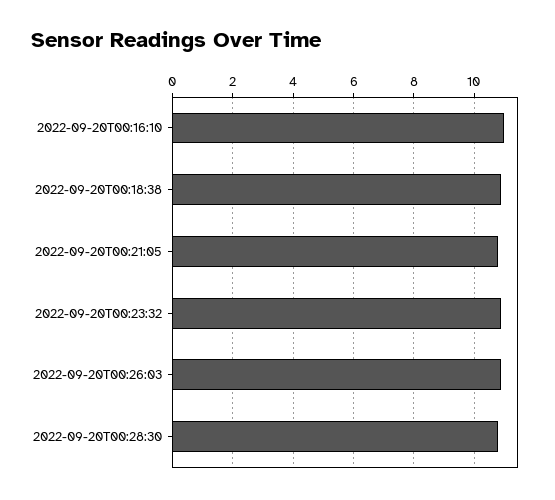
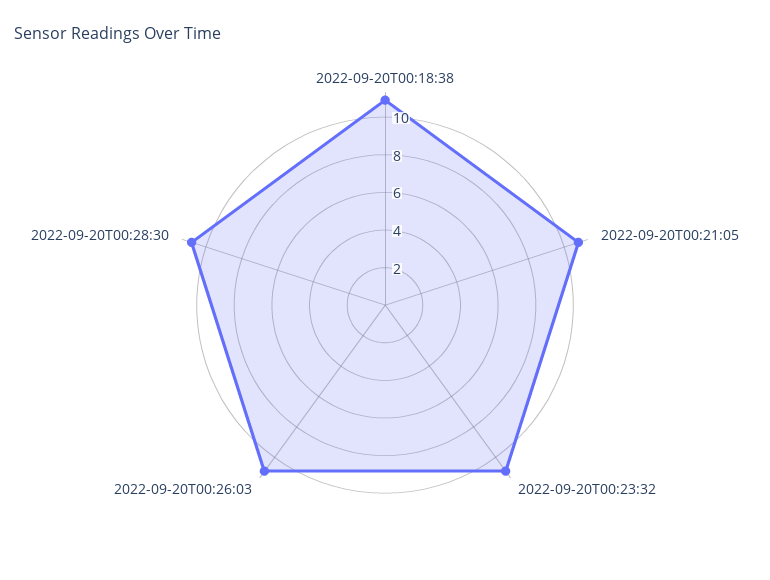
2022-09-20T00:16:10: 11 -> none

